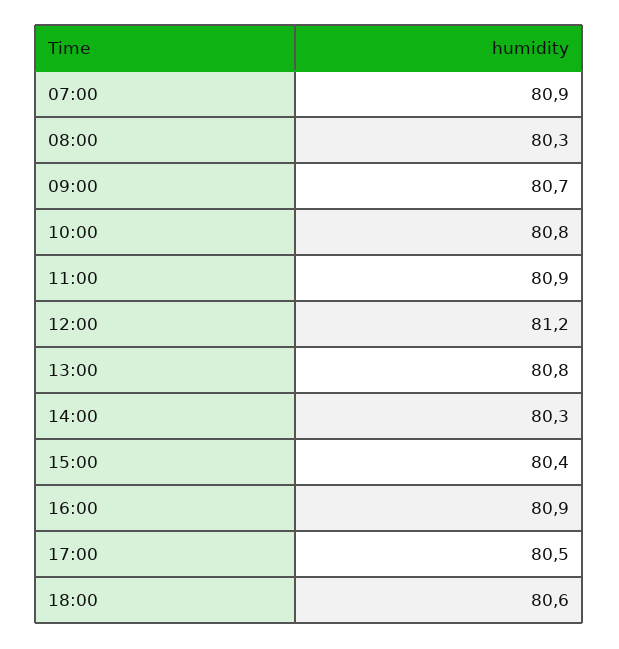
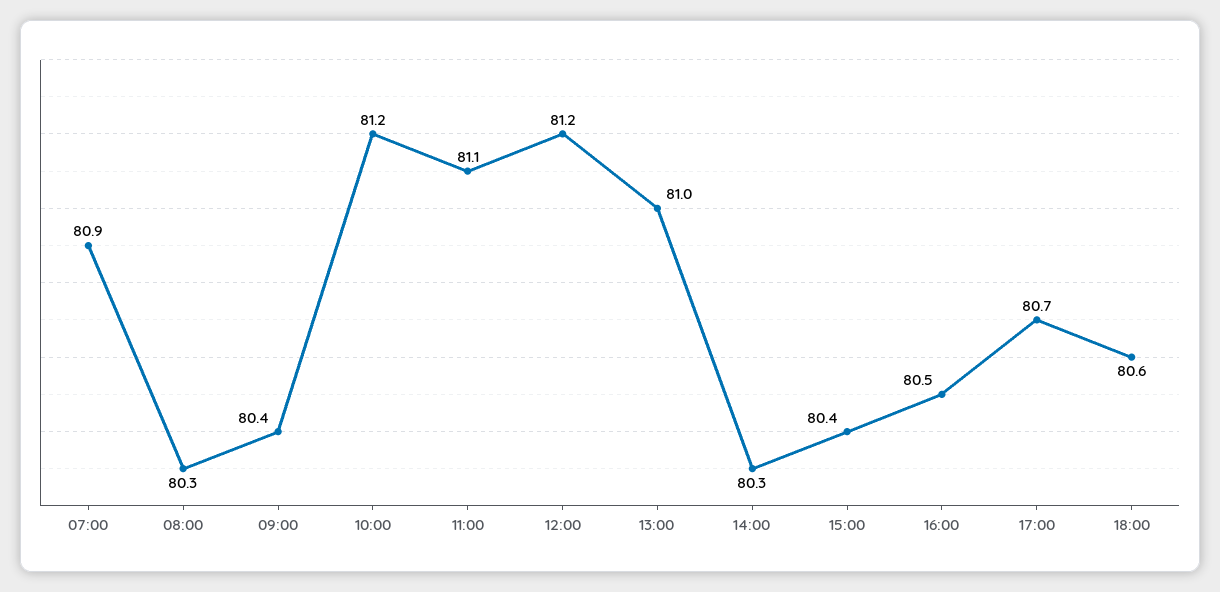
09:00: 80.7 -> 80.4
10:00: 80.8 -> 81.2
11:00: 80.9 -> 81.1
13:00: 80.8 -> 81
16:00: 80.9 -> 80.5
17:00: 80.5 -> 80.7

